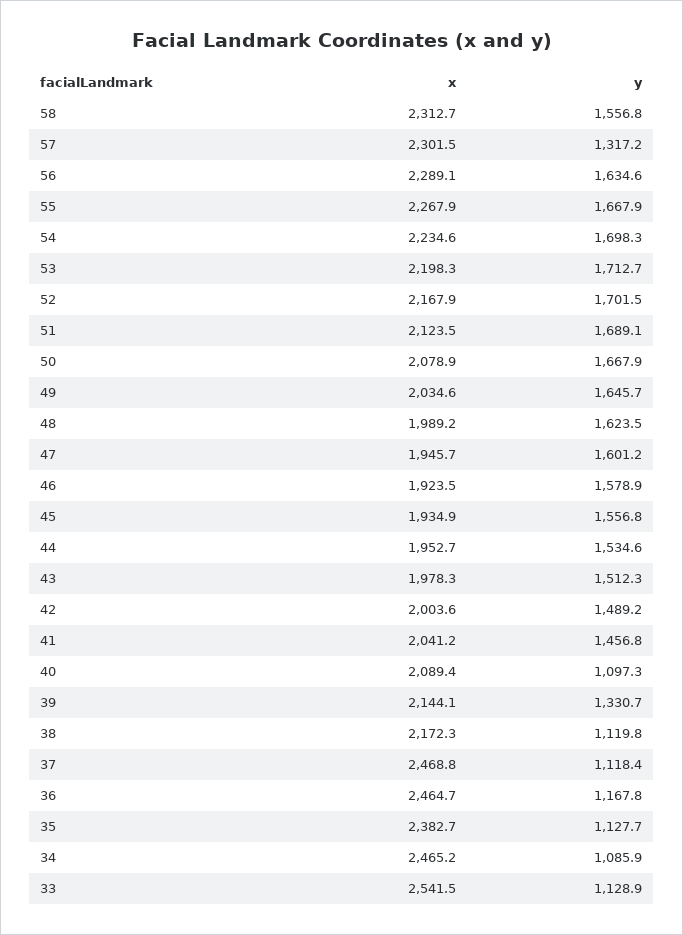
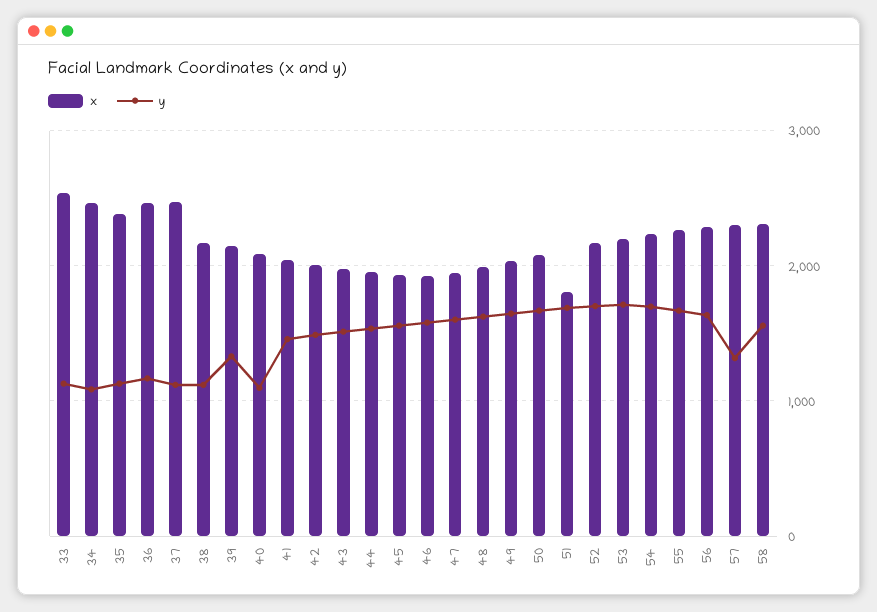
x, 51: 2123.5 -> 1800

